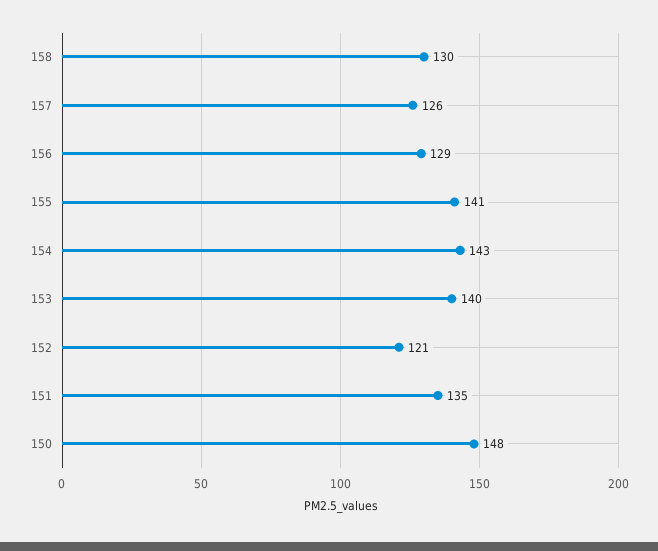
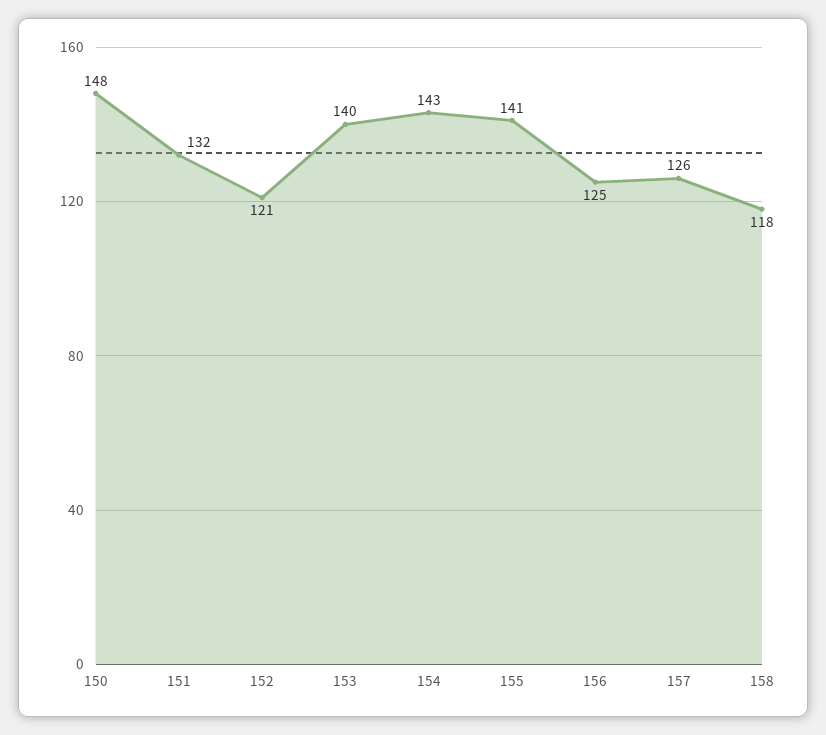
158: 130 -> 118
156: 129 -> 125
151: 135 -> 132

